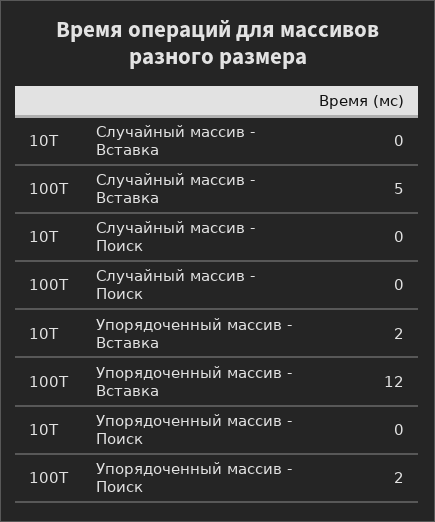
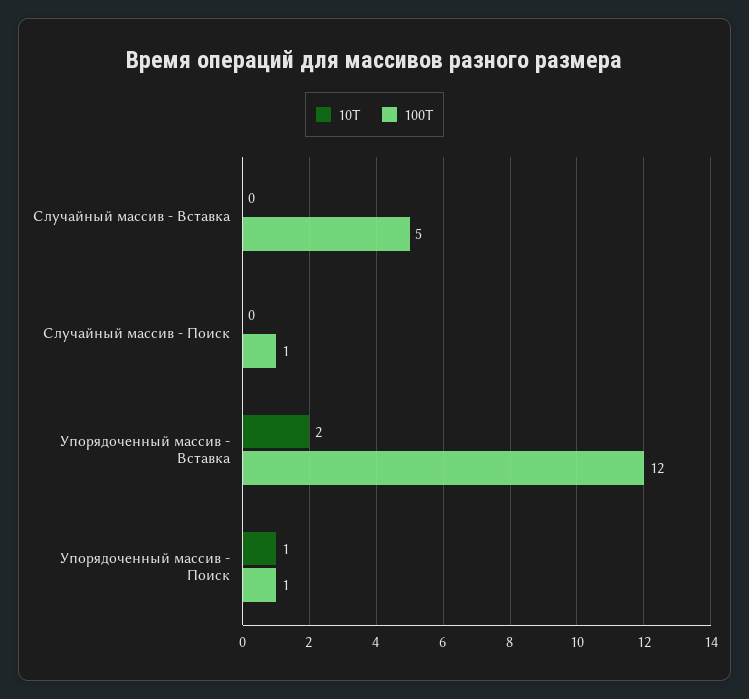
100T, Случайный массив - Поиск: 0 -> 1
10T, Упорядоченный массив - Поиск: 0 -> 1
100T, Упорядоченный массив - Поиск: 2 -> 1

